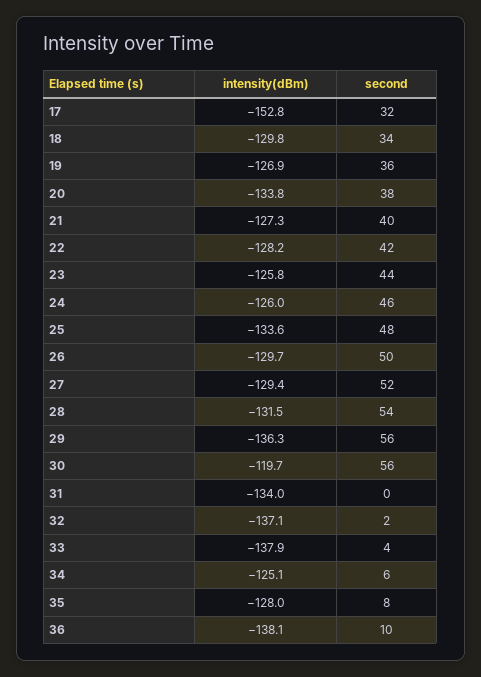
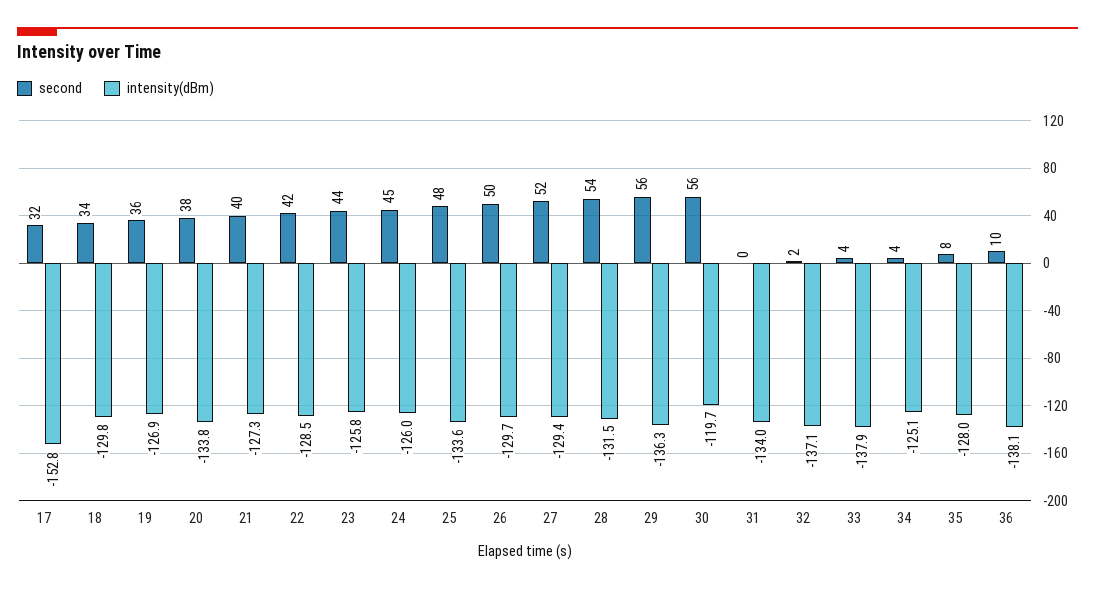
intensity(dBm), 22: -128.2 -> -128.5
second, 24: 46 -> 45
second, 34: 6 -> 4

